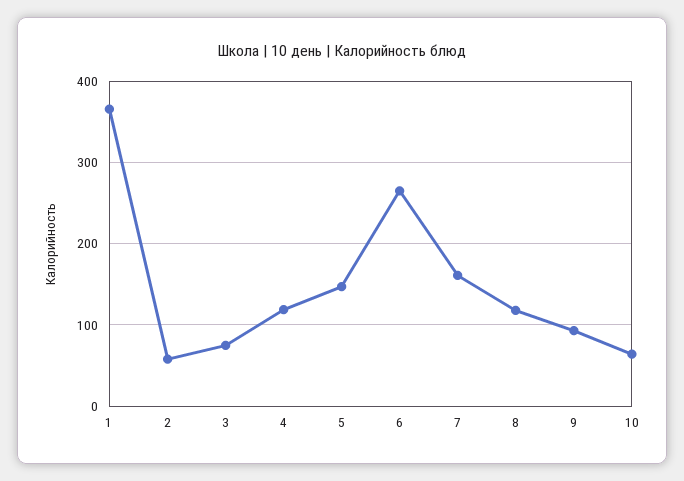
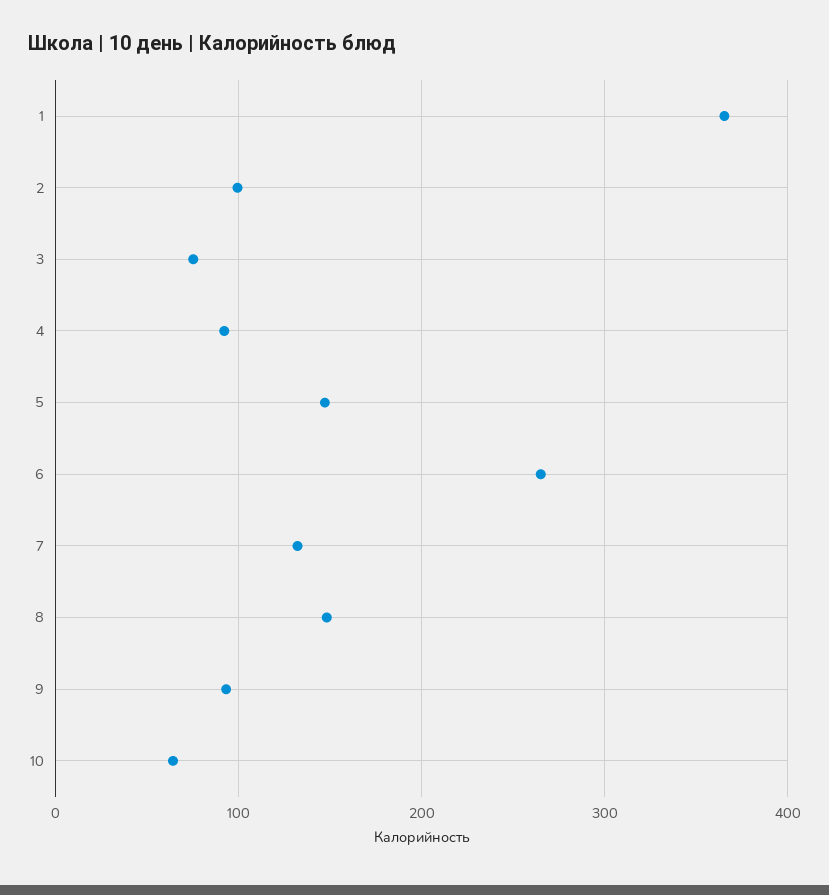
2: 60 -> 100
4: 120 -> 90
7: 160 -> 130
8: 120 -> 150

